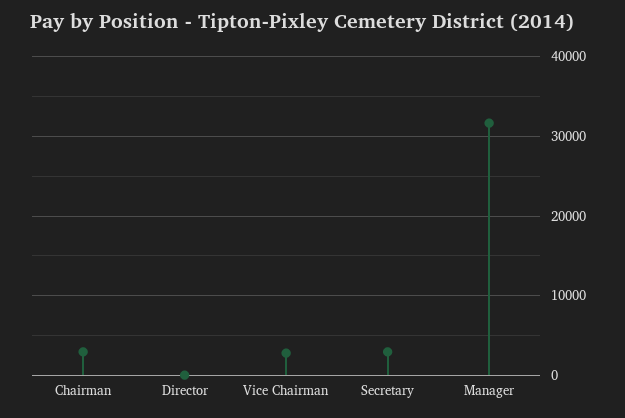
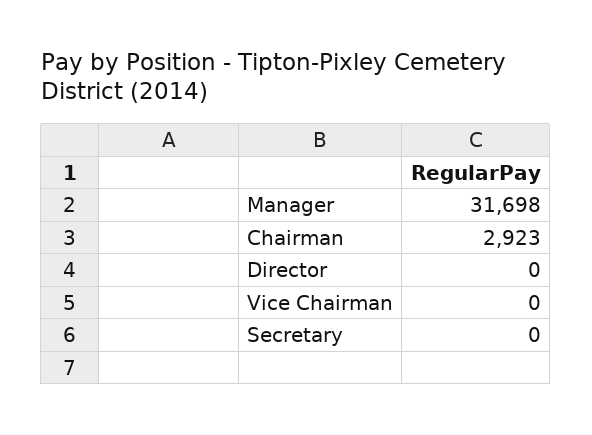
Vice Chairman: 3000 -> 0
Secretary: 3000 -> 0

